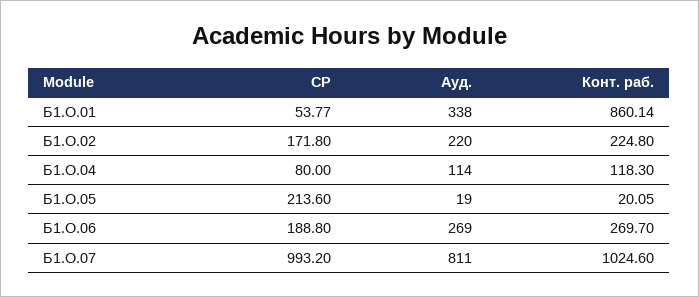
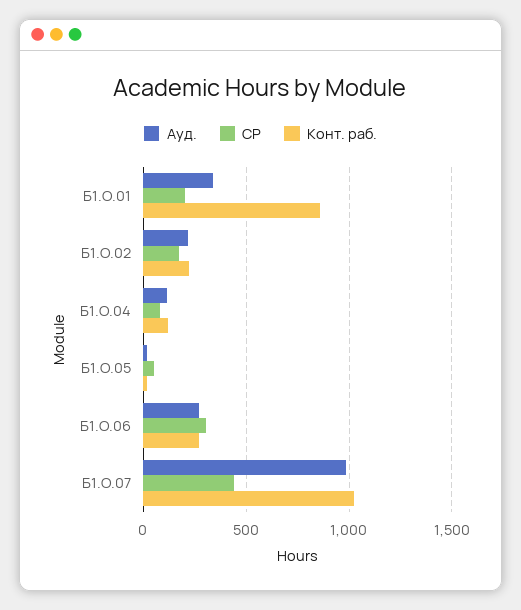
СР, Б1.О.01: 53.77 -> 200
СР, Б1.О.05: 213.6 -> 50
СР, Б1.О.06: 188.8 -> 300
СР, Б1.О.07: 993.2 -> 450
Ауд., Б1.О.07: 811 -> 1000

